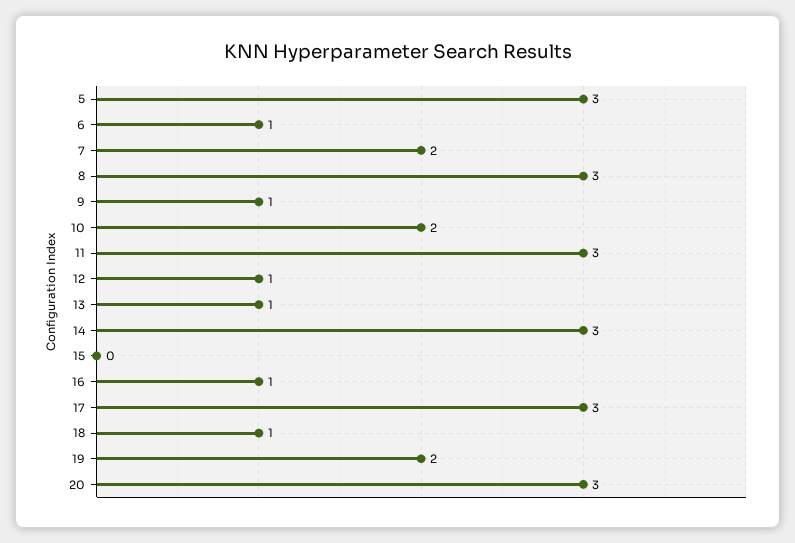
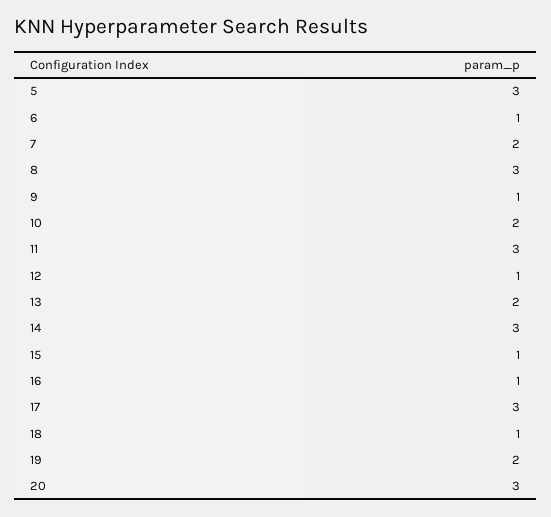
13: 1 -> 2
15: 0 -> 1

